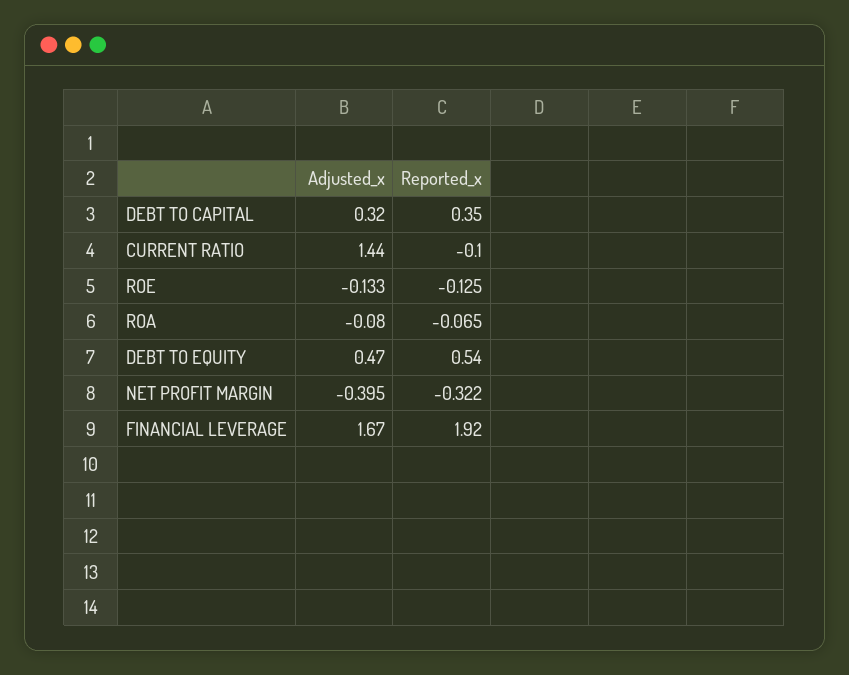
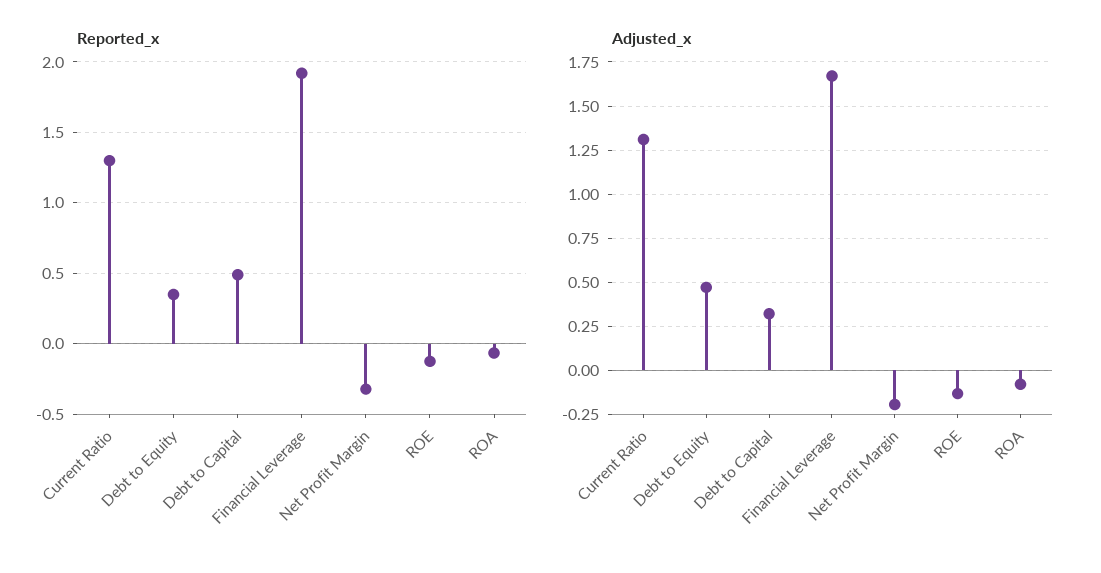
Reported_x, DEBT TO CAPITAL: 0.35 -> 0.5
Adjusted_x, CURRENT RATIO: 1.44 -> 1.3
Reported_x, CURRENT RATIO: -0.1 -> 1.3
Reported_x, DEBT TO EQUITY: 0.54 -> 0.35
Adjusted_x, NET PROFIT MARGIN: -0.395 -> -0.2

